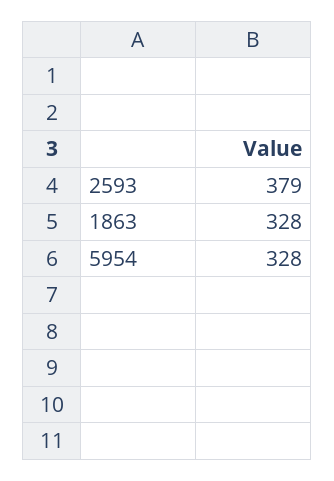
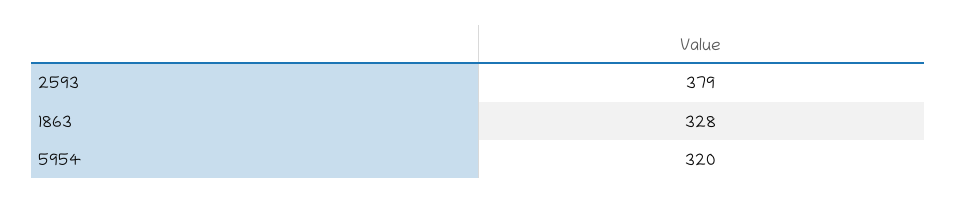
5954: 328 -> 320

